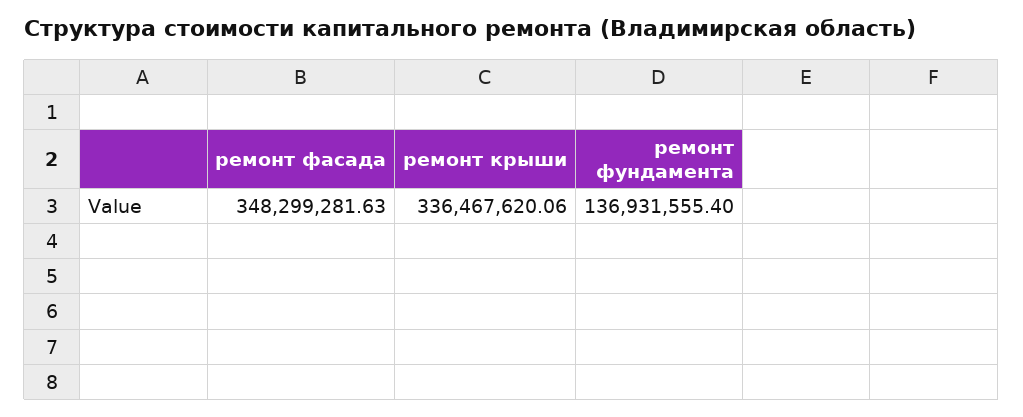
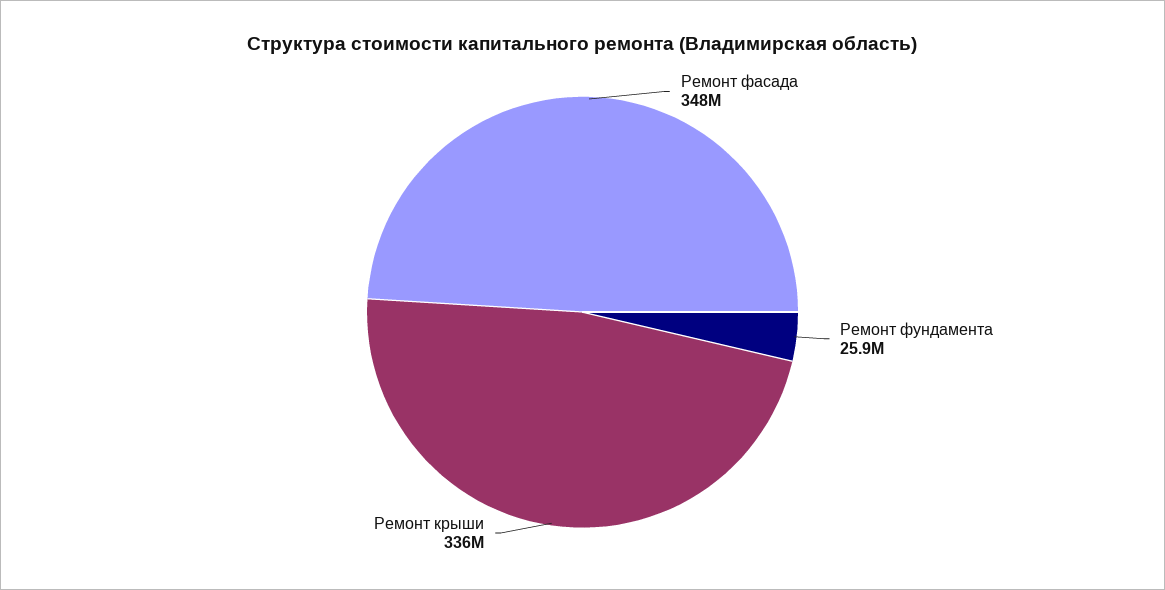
ремонт фундамента: 136931555.4 -> 25900000

